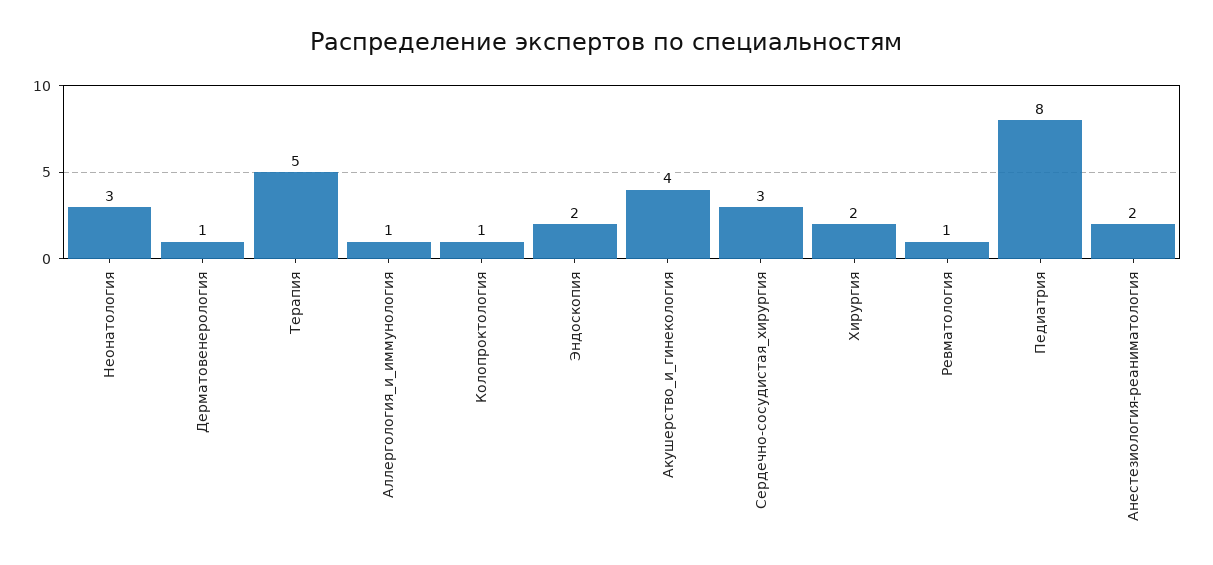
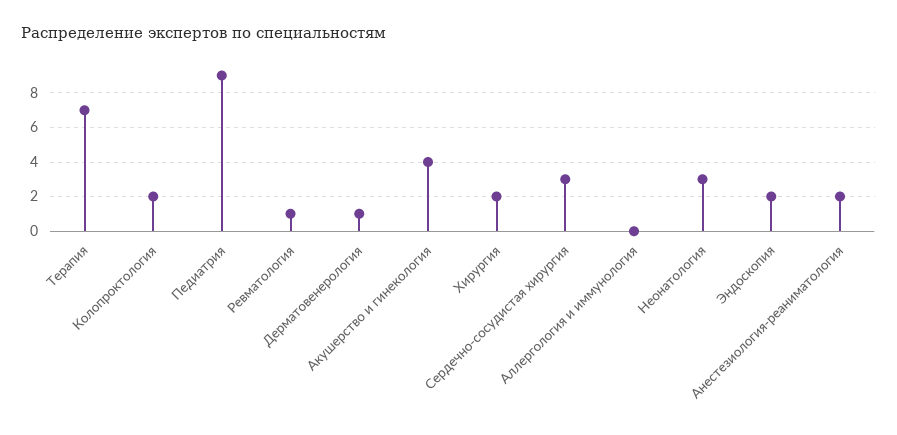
Терапия: 5 -> 7
Аллергология_и_иммунология: 1 -> 0
Колопроктология: 1 -> 2
Педиатрия: 8 -> 9

